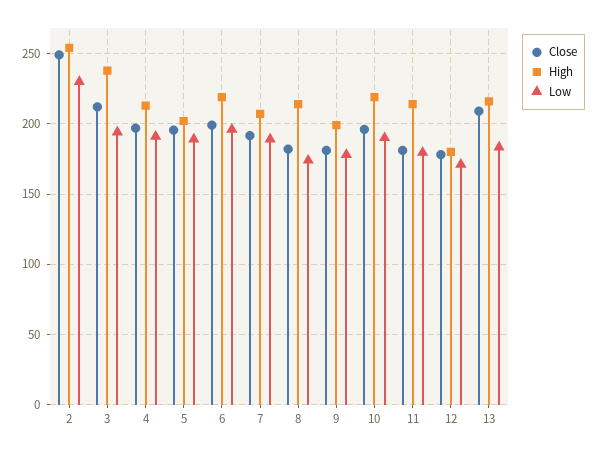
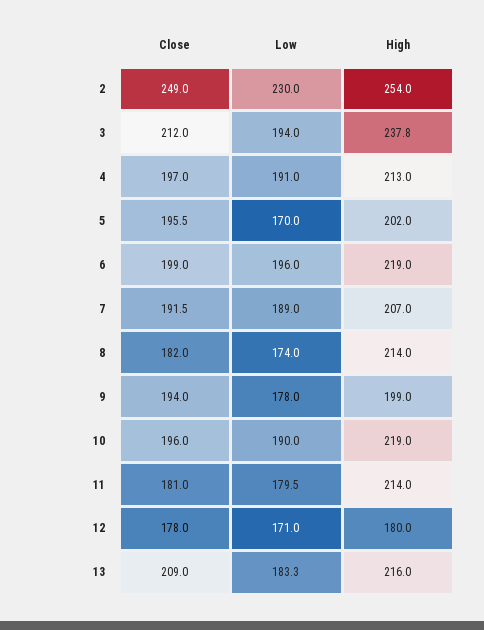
Low, 5: 190 -> 170
Close, 9: 180 -> 194

